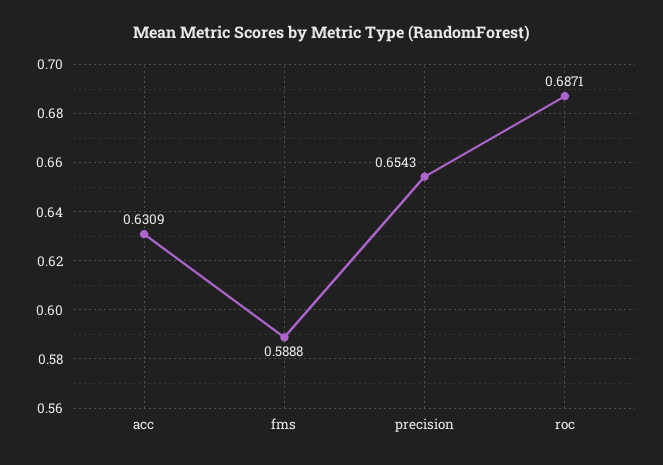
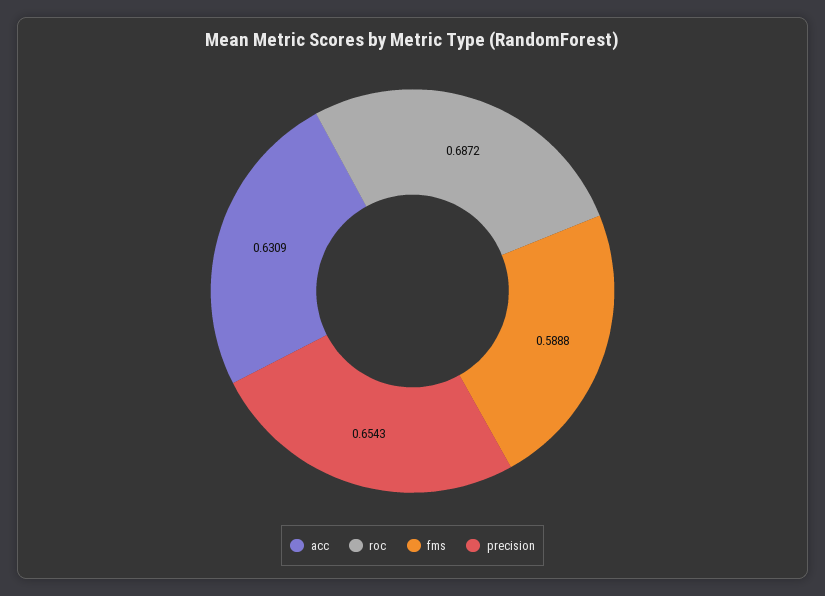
roc: 0.6871 -> 0.6872

